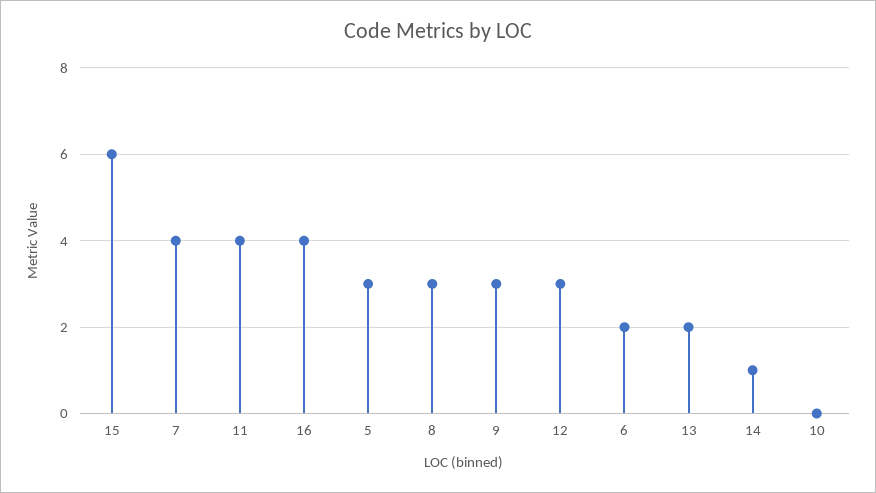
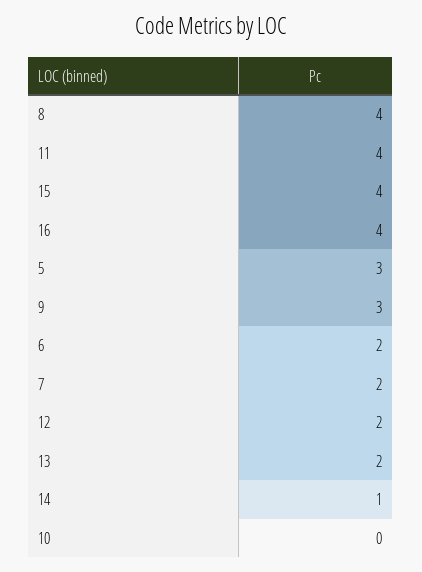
15: 6 -> 4
7: 4 -> 2
8: 3 -> 4
12: 3 -> 2

